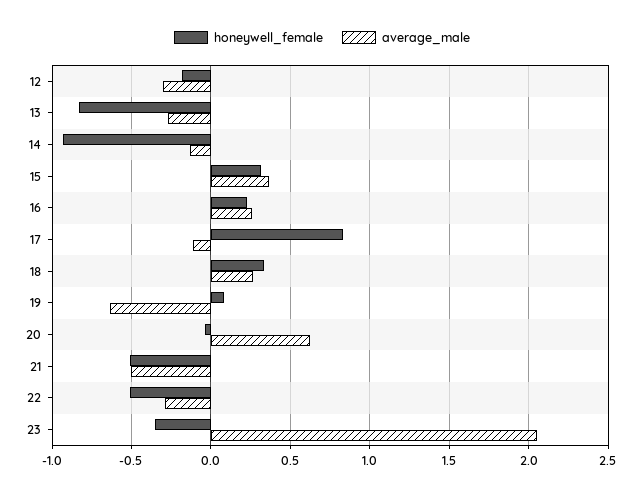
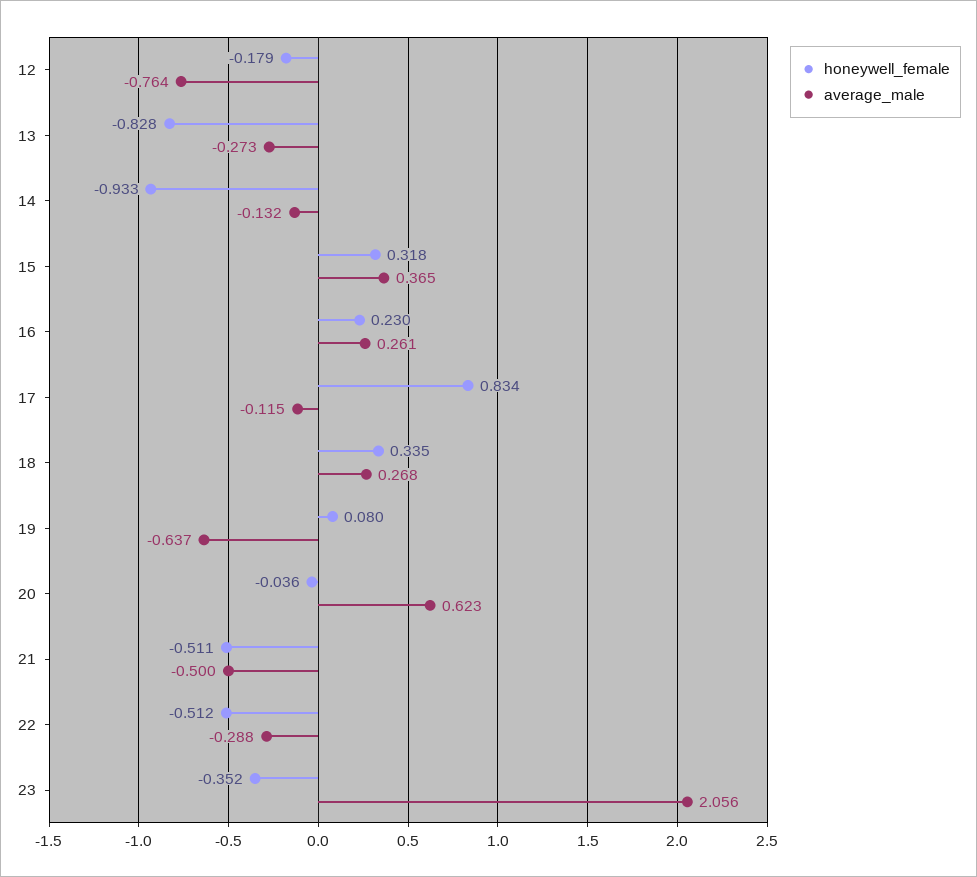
average_male, 12: -0.3 -> -0.764

